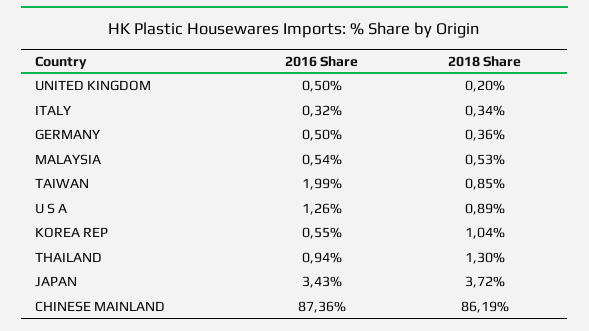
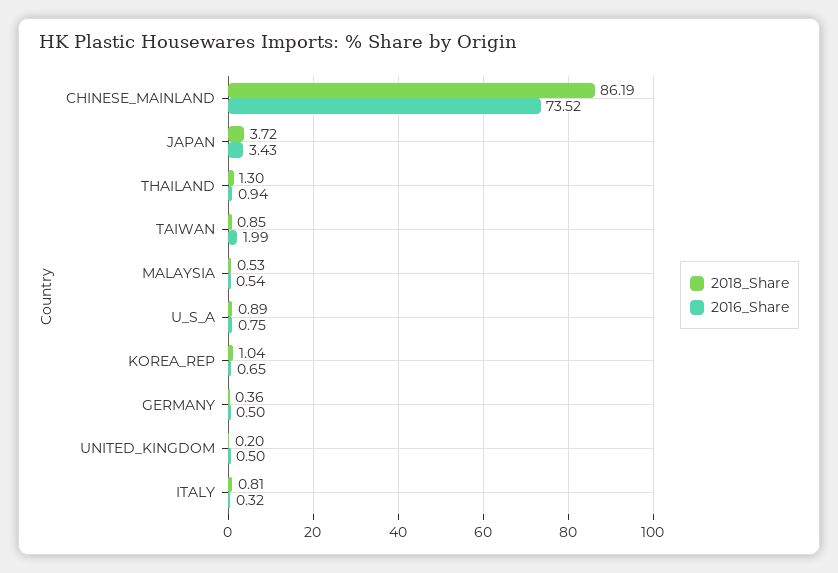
2018 Share, ITALY: 0.34 -> 0.81
2016 Share, U S A: 1.26 -> 0.75
2016 Share, KOREA REP: 0.55 -> 0.65
2016 Share, CHINESE MAINLAND: 87.36 -> 73.52

